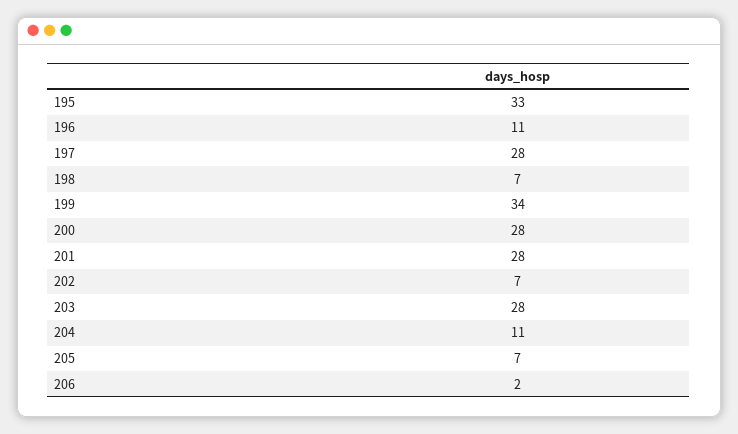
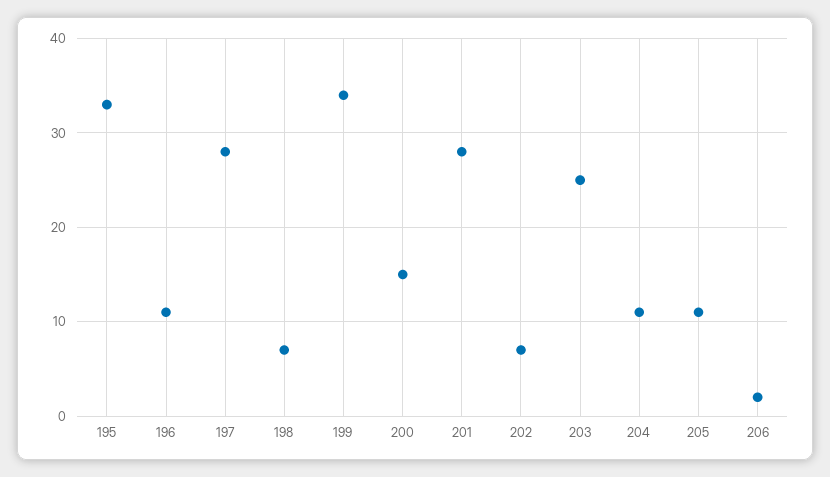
200: 28 -> 15
203: 28 -> 25
205: 7 -> 11

